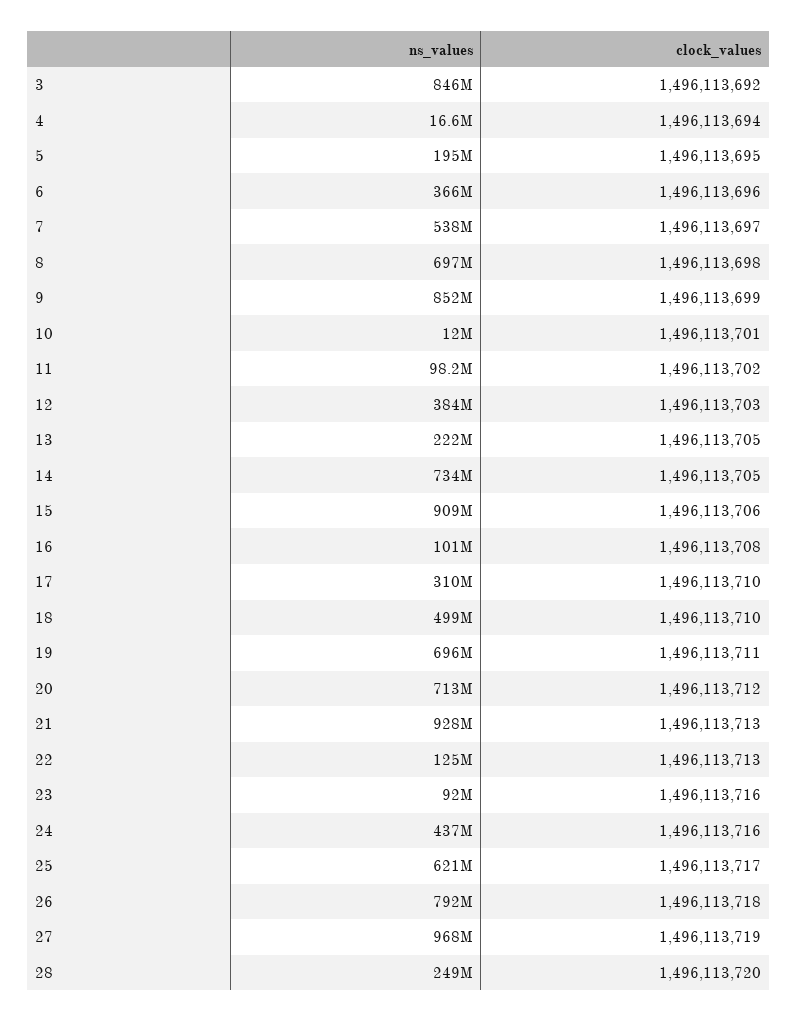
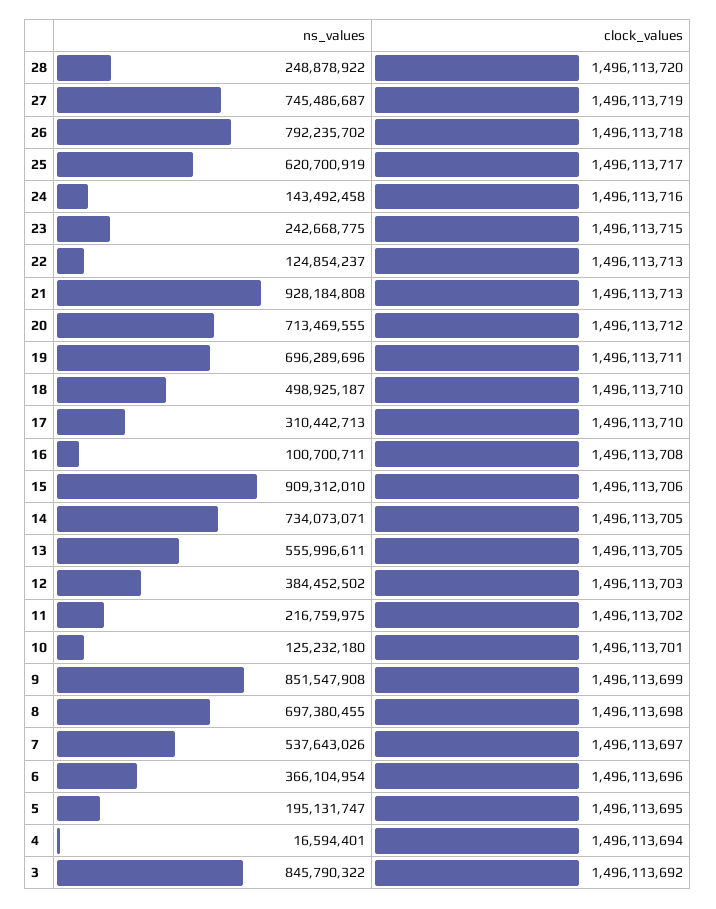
ns_values, 10: 12000000 -> 125232180
ns_values, 11: 98200000 -> 216759975
ns_values, 13: 222000000 -> 555996611
ns_values, 23: 92000000 -> 242668775
clock_values, 23: 1496113716 -> 1496113715
ns_values, 24: 437000000 -> 143492458
ns_values, 27: 968000000 -> 745486687

